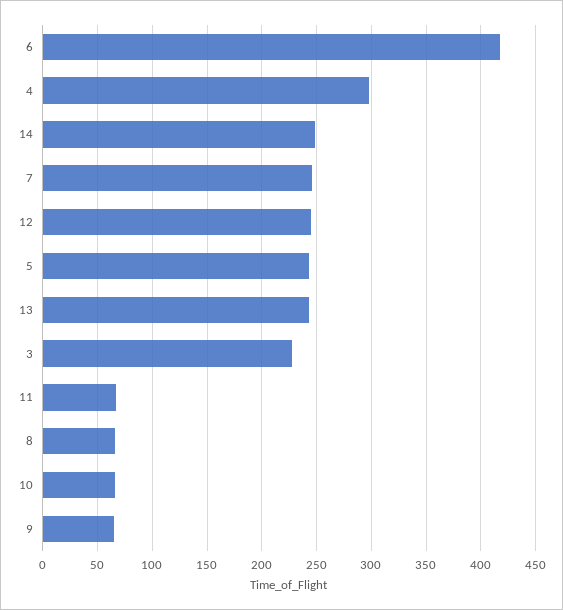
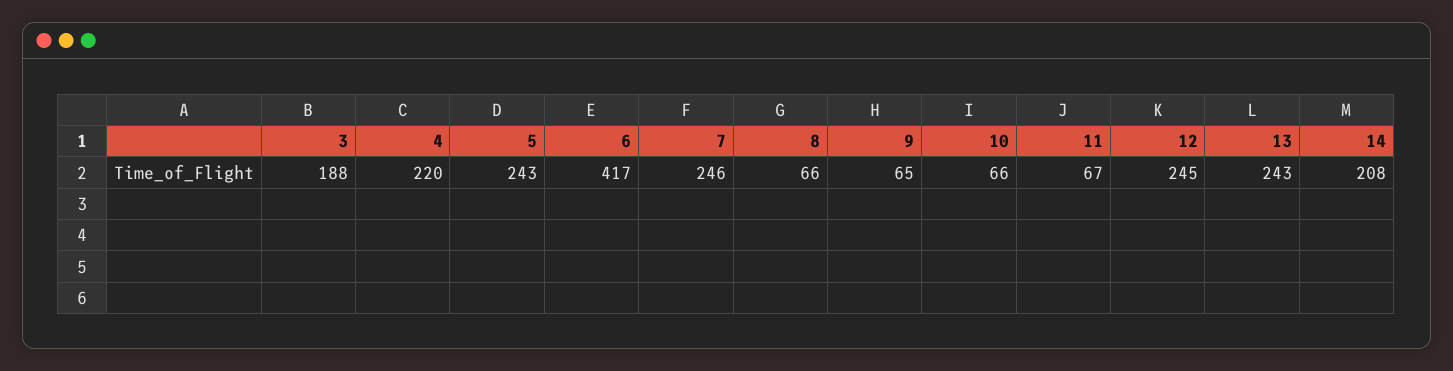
4: 300 -> 220
14: 250 -> 208
3: 230 -> 188

